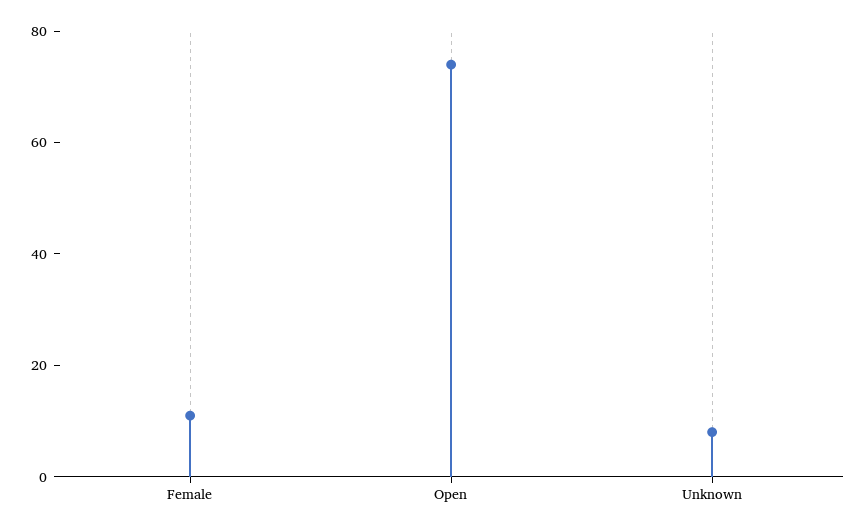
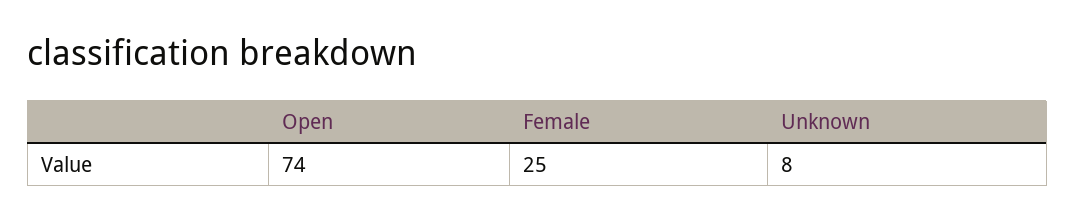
Female: 10 -> 25

